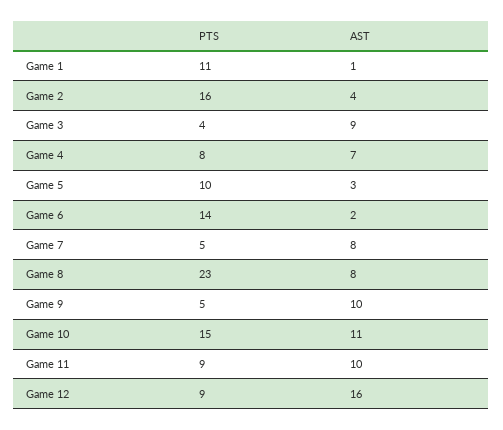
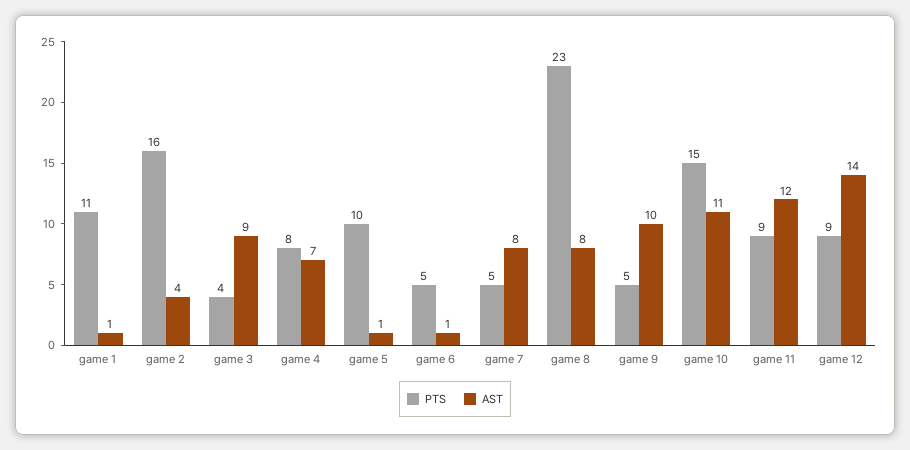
AST, Game 5: 3 -> 1
PTS, Game 6: 14 -> 5
AST, Game 6: 2 -> 1
AST, Game 11: 10 -> 12
AST, Game 12: 16 -> 14

